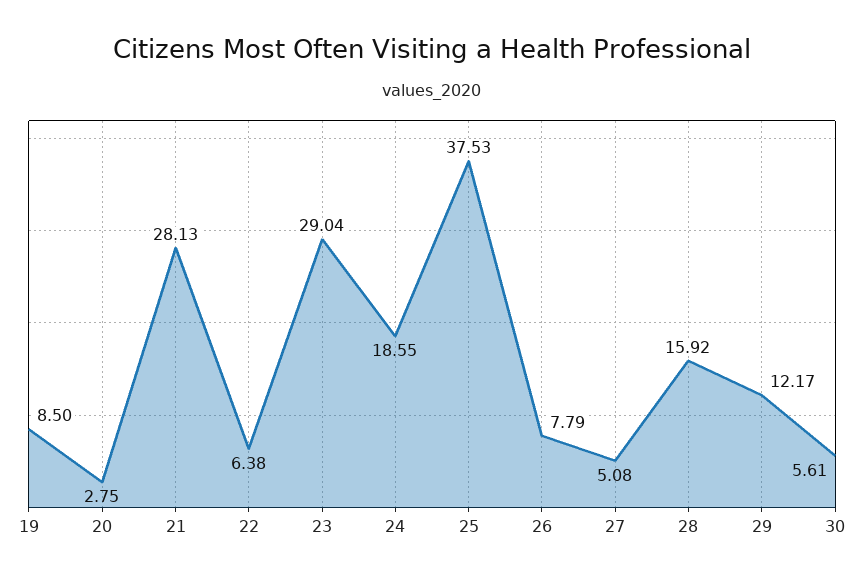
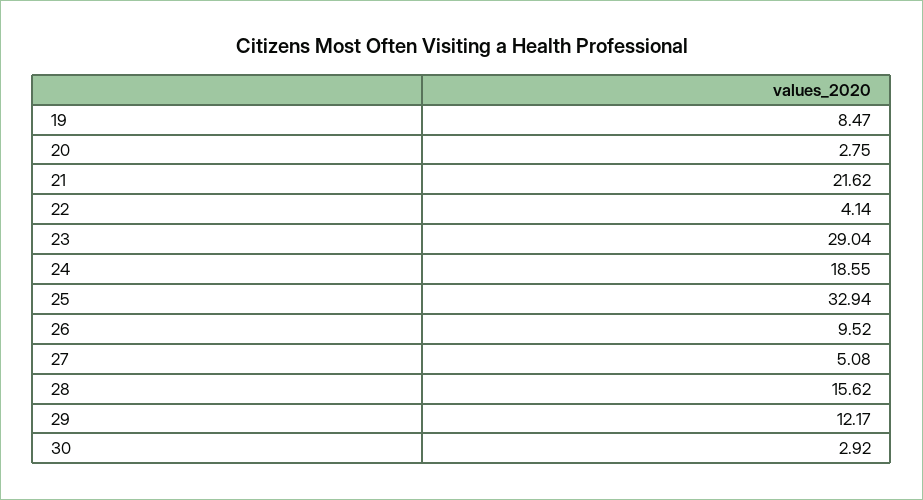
19: 8.5 -> 8.47
21: 28.13 -> 21.62
22: 6.38 -> 4.14
25: 37.53 -> 32.94
26: 7.79 -> 9.52
28: 15.92 -> 15.62
30: 5.61 -> 2.92

